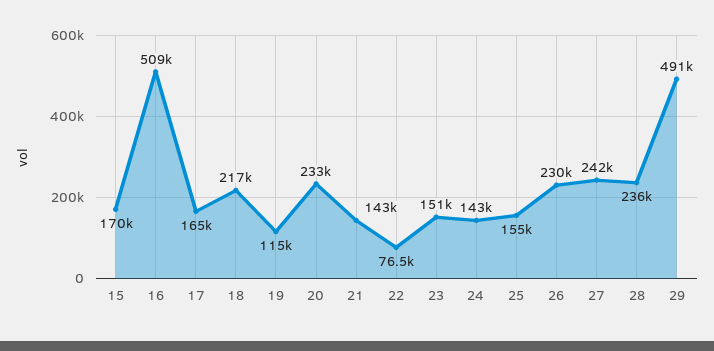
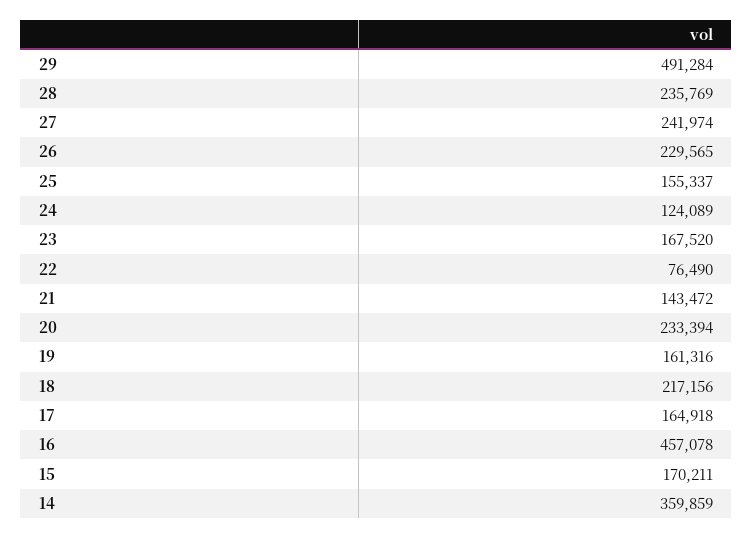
16: 509000 -> 457078
19: 115000 -> 161316
23: 151000 -> 167520
24: 143000 -> 124089
14: none -> 359859

